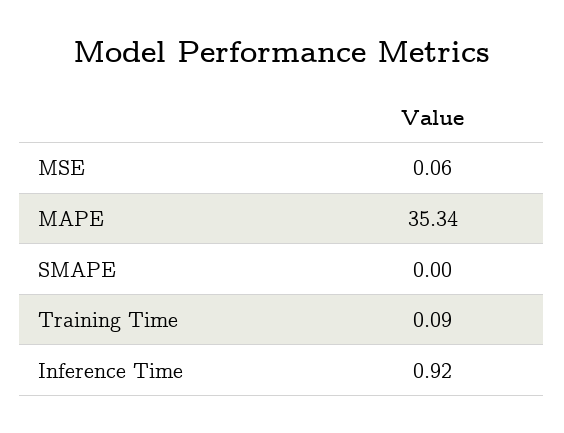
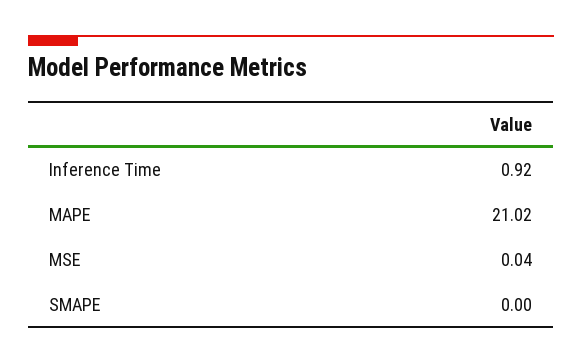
MSE: 0.06 -> 0.04
MAPE: 35.34 -> 21.02
Training Time: 0.09 -> none

